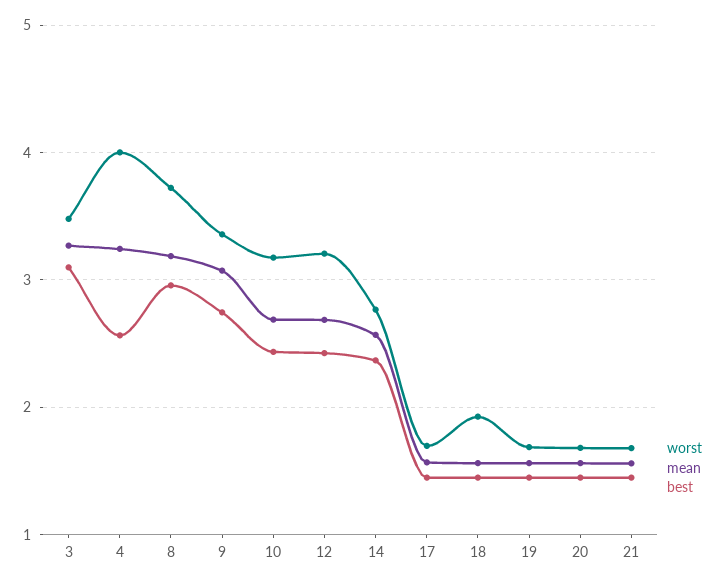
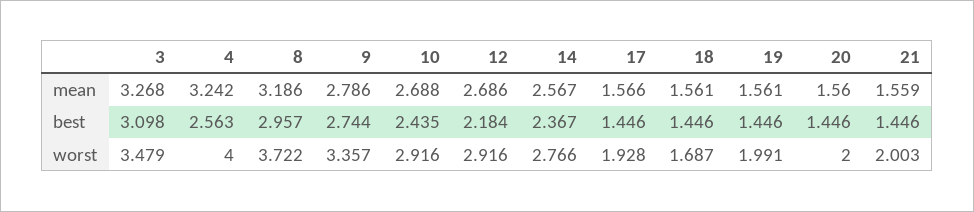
mean, 9: 3.1 -> 2.786
worst, 10: 3.2 -> 2.916
worst, 12: 3.2 -> 2.916
best, 12: 2.4 -> 2.184
worst, 17: 1.7 -> 1.928
worst, 18: 1.9 -> 1.687
worst, 19: 1.7 -> 1.991
worst, 20: 1.7 -> 2
worst, 21: 1.7 -> 2.003

